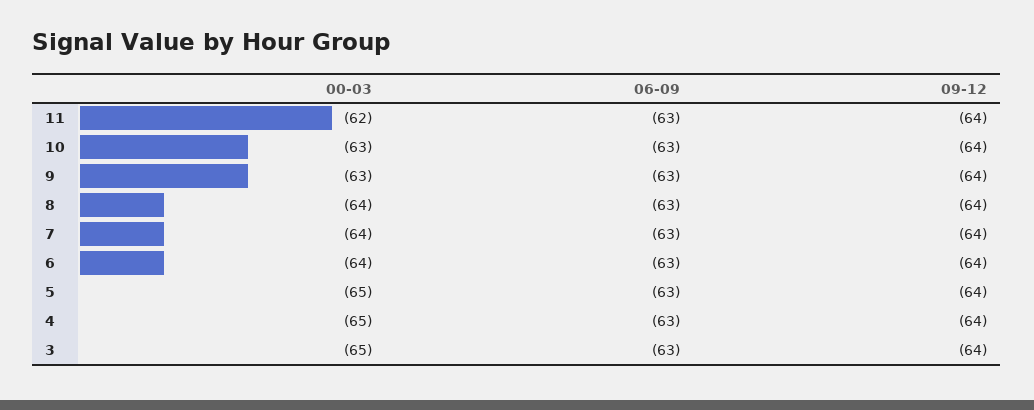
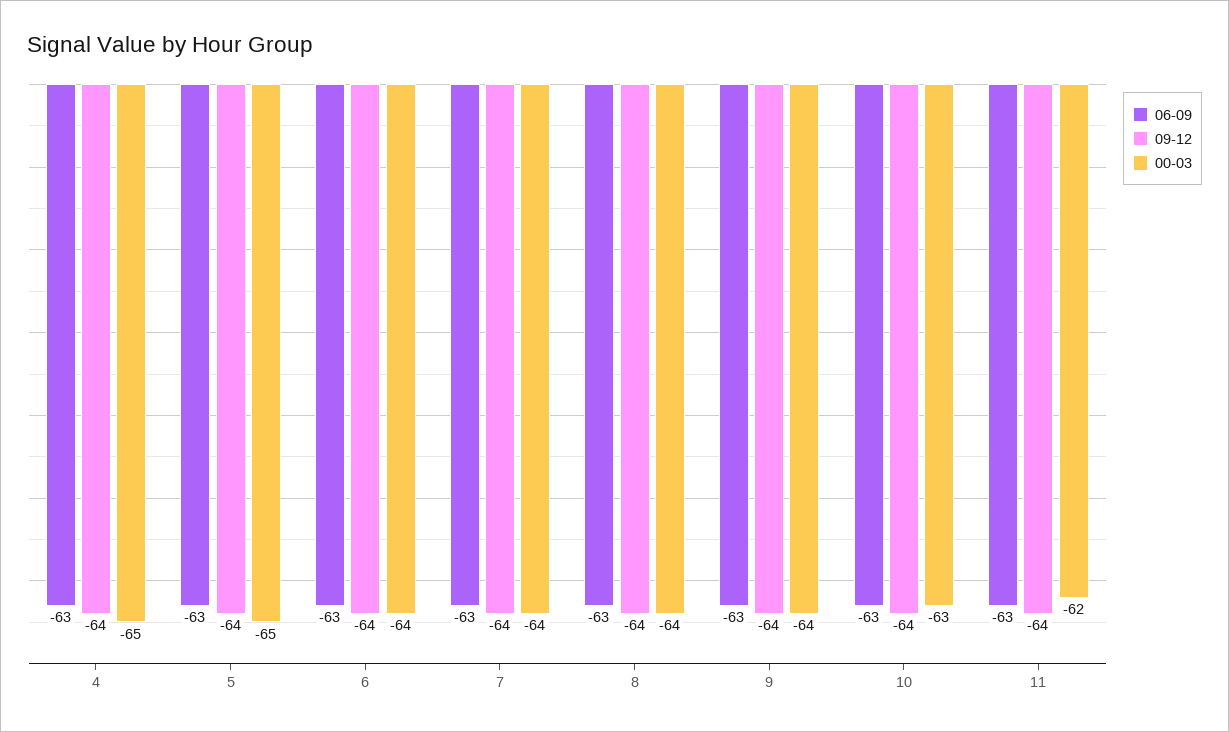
00-03, 9: -63 -> -64
00-03, 3: -65 -> none
06-09, 3: -63 -> none
09-12, 3: -64 -> none

